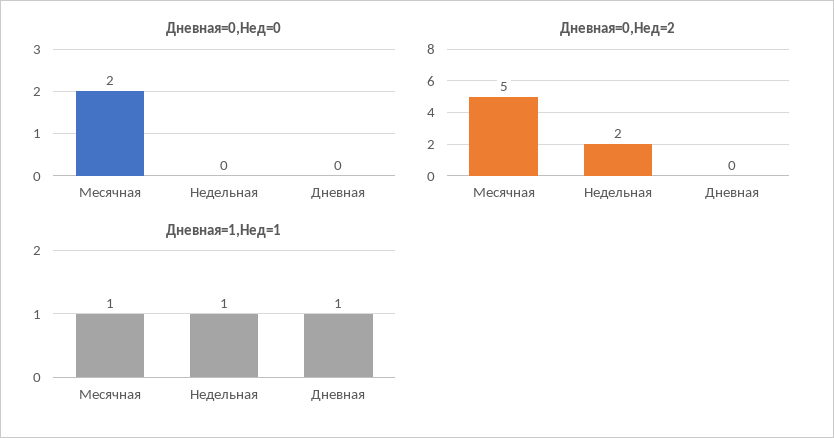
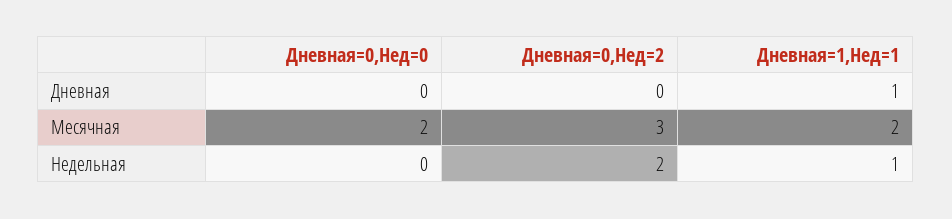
Дневная=0,Нед=2, Месячная: 5 -> 3
Дневная=1,Нед=1, Месячная: 1 -> 2

